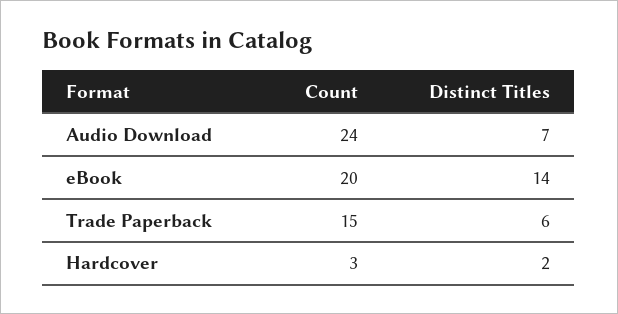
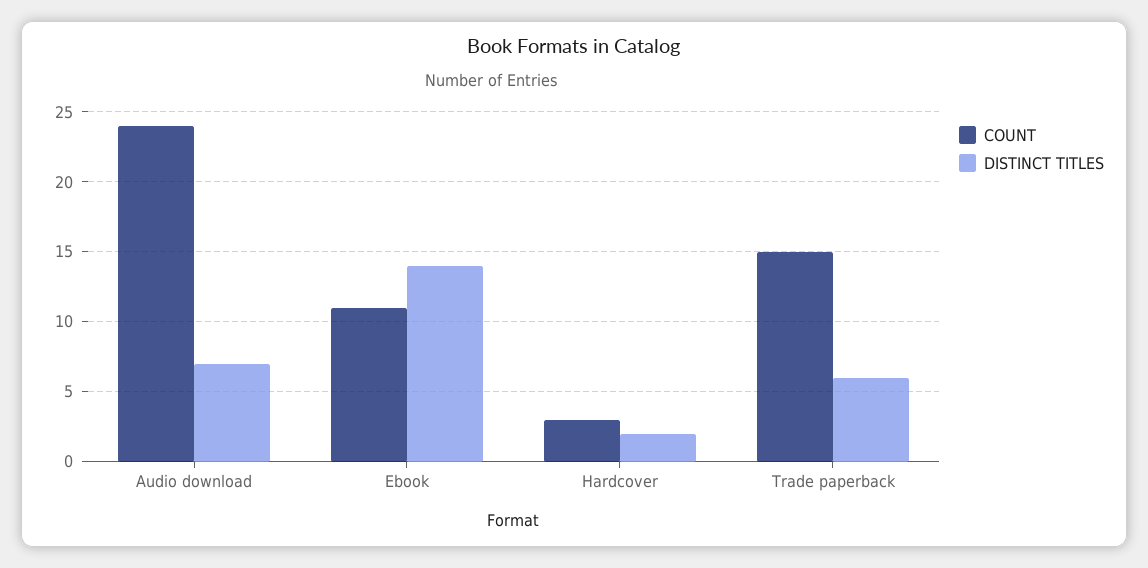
Count, eBook: 20 -> 11

